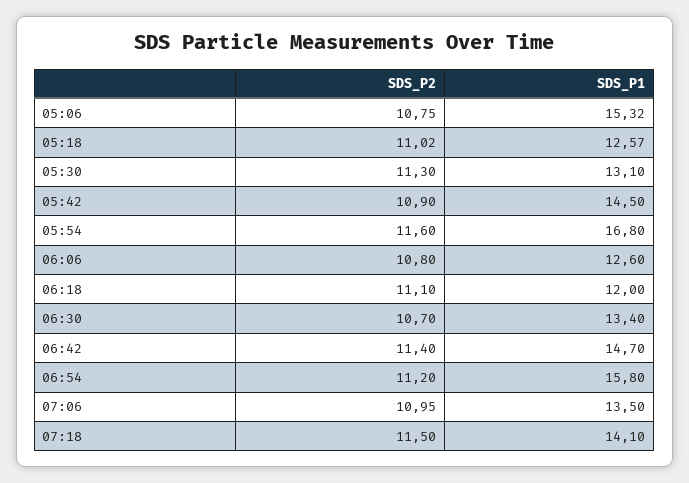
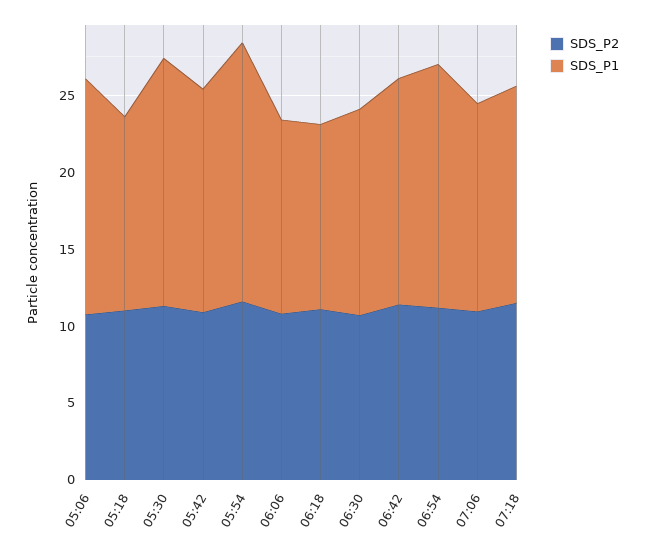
SDS_P1, 05:30: 13.1 -> 16

